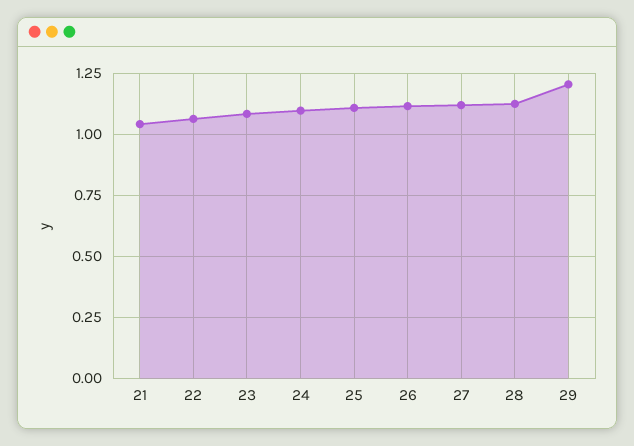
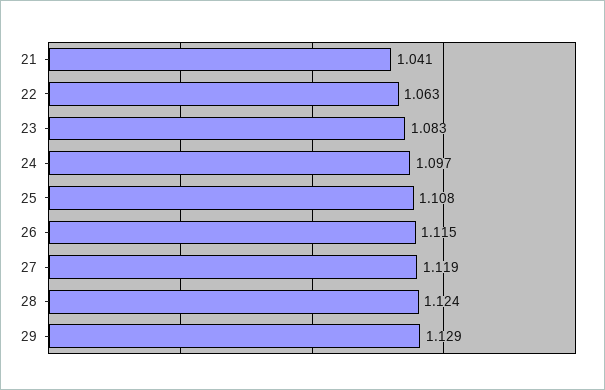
29: 1.2 -> 1.129

